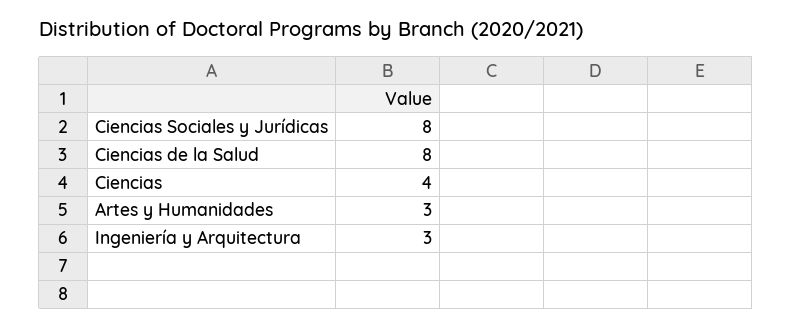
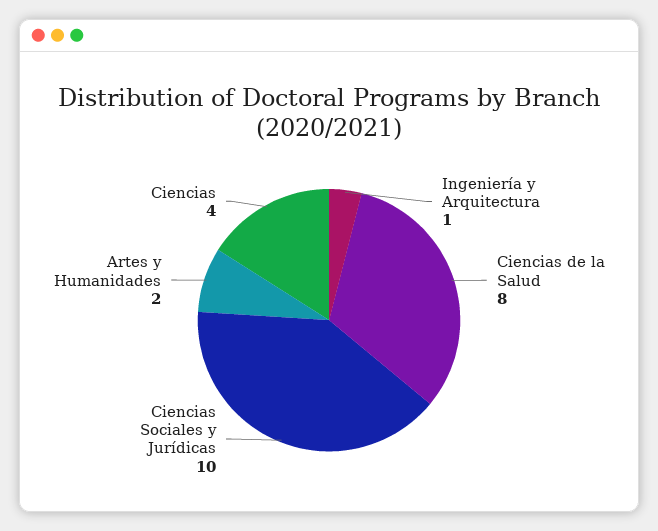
Ciencias Sociales y Jurídicas: 8 -> 10
Artes y Humanidades: 3 -> 2
Ingeniería y Arquitectura: 3 -> 1

